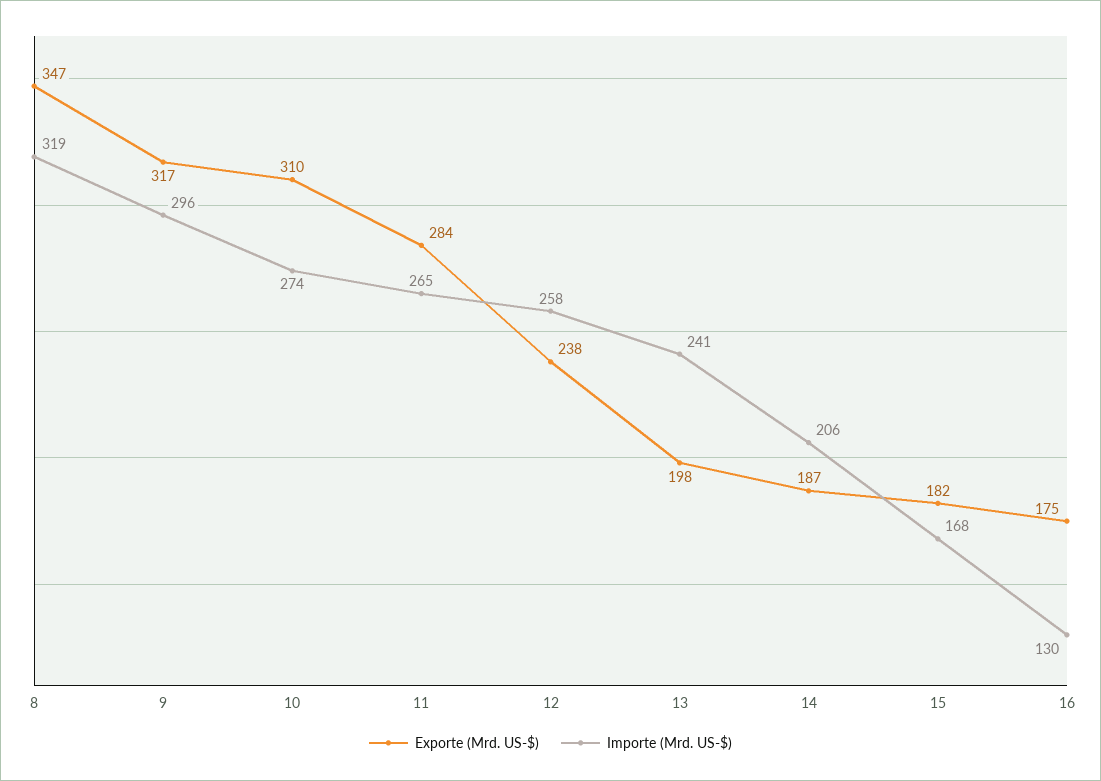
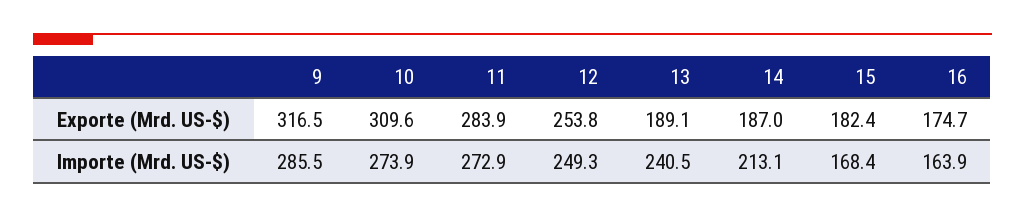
Exporte (Mrd. US-$), 8: 347 -> none
Importe (Mrd. US-$), 8: 319 -> none
Importe (Mrd. US-$), 9: 296 -> 285.5
Importe (Mrd. US-$), 11: 265 -> 272.9
Exporte (Mrd. US-$), 12: 238 -> 253.8
Importe (Mrd. US-$), 12: 258 -> 249.3
Exporte (Mrd. US-$), 13: 198 -> 189.1
Importe (Mrd. US-$), 14: 206 -> 213.1
Importe (Mrd. US-$), 16: 130 -> 163.9

